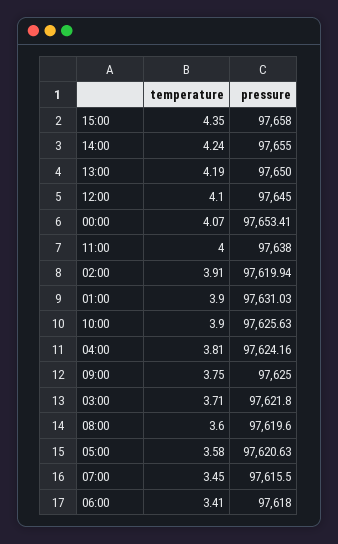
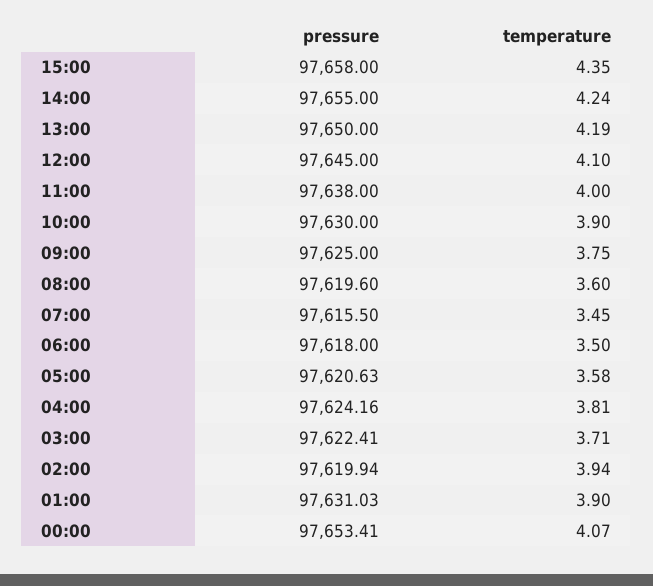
temperature, 02:00: 3.91 -> 3.94
pressure, 10:00: 97625.63 -> 97630
pressure, 03:00: 97621.8 -> 97622.41
temperature, 06:00: 3.41 -> 3.5

